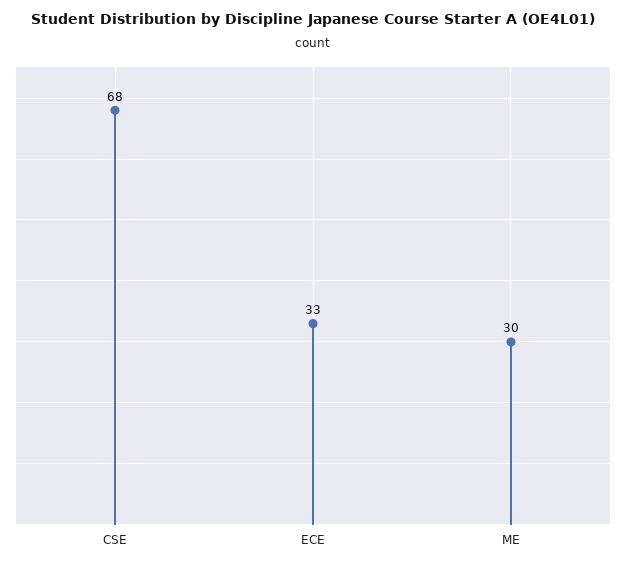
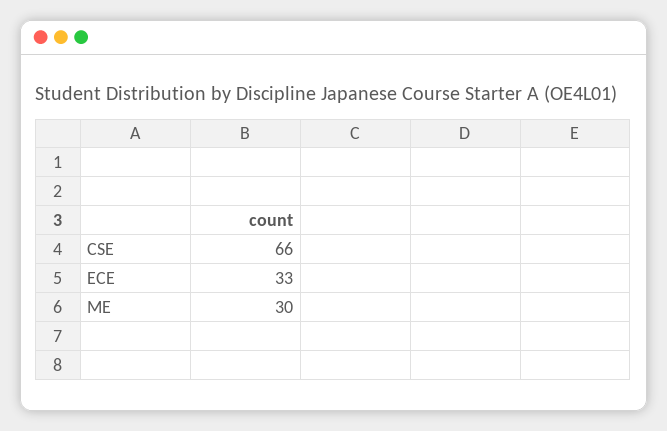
CSE: 68 -> 66

